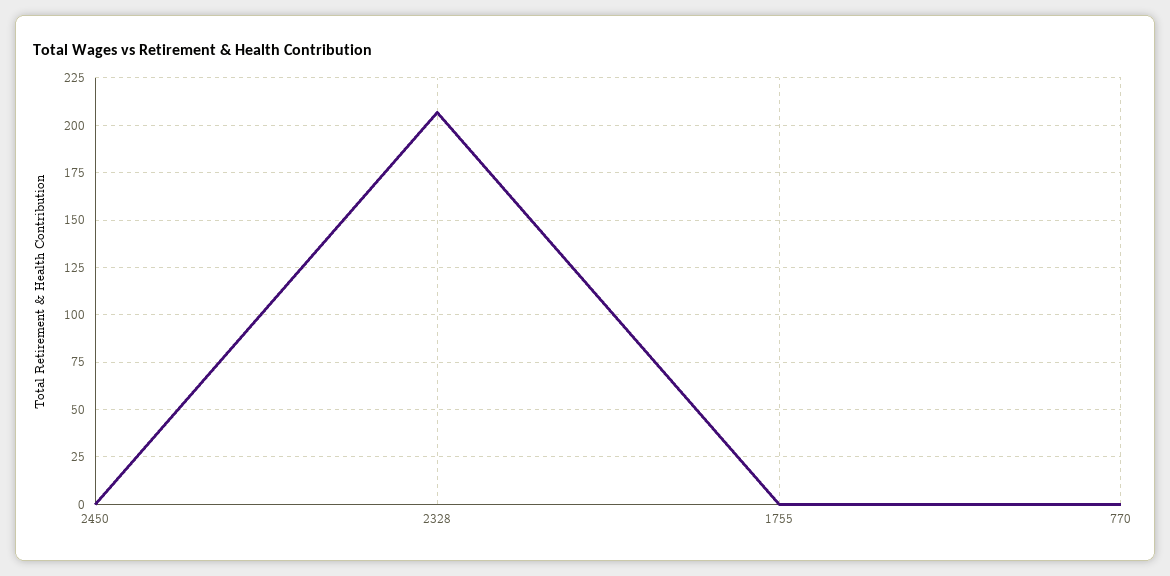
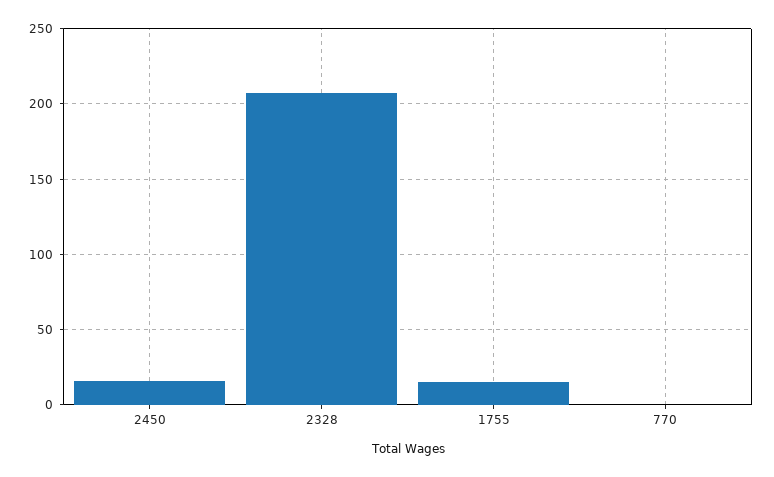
2450: 0 -> 15
1755: 0 -> 15

